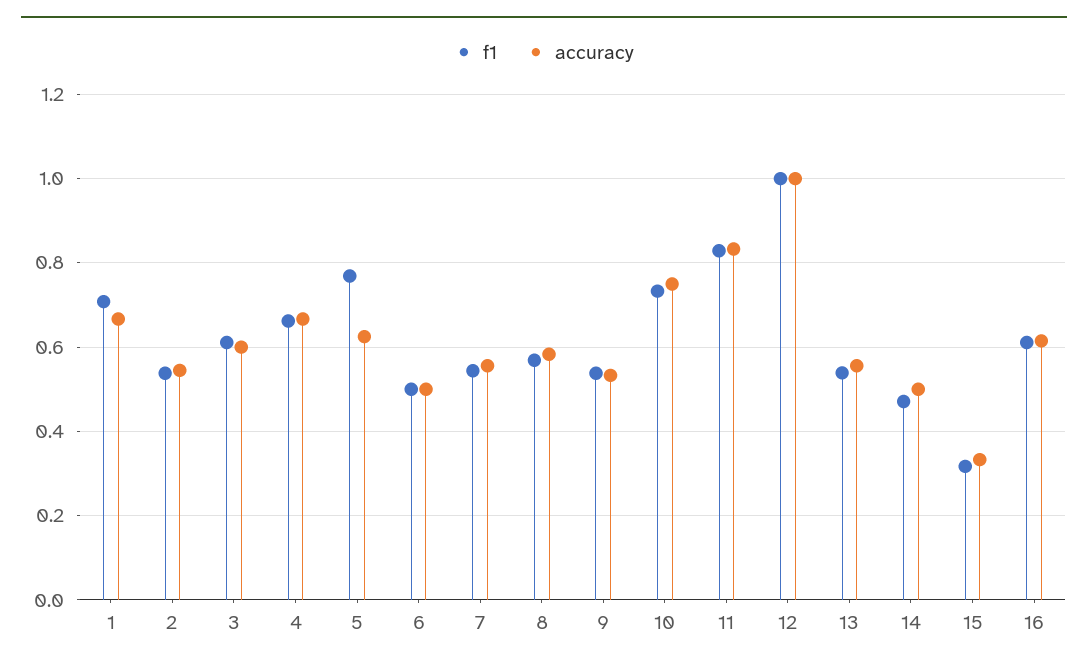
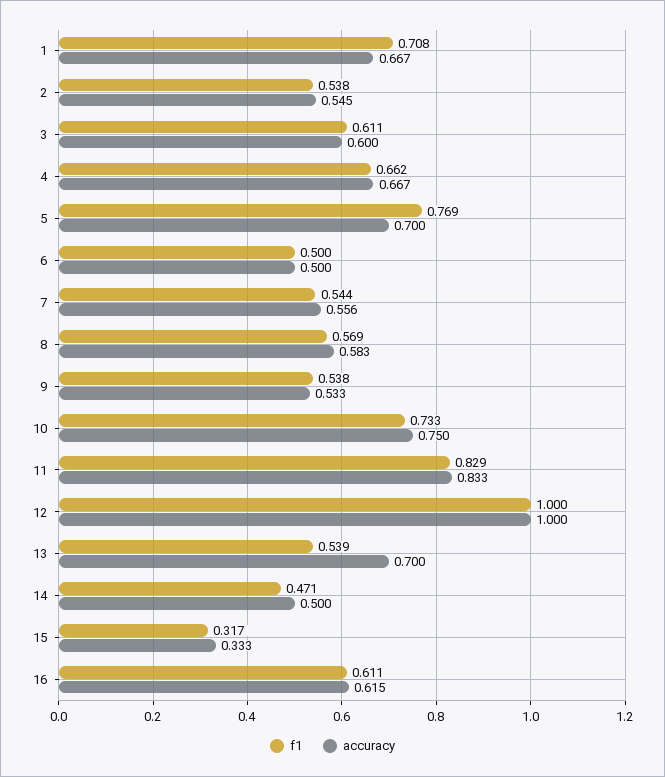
accuracy, 5: 0.62 -> 0.7
accuracy, 13: 0.56 -> 0.7

